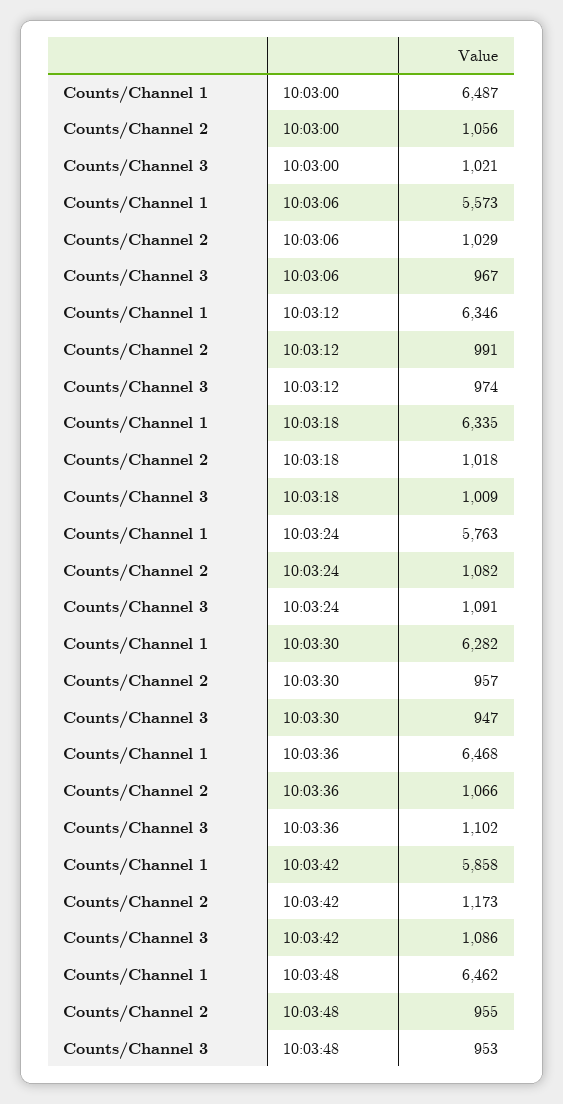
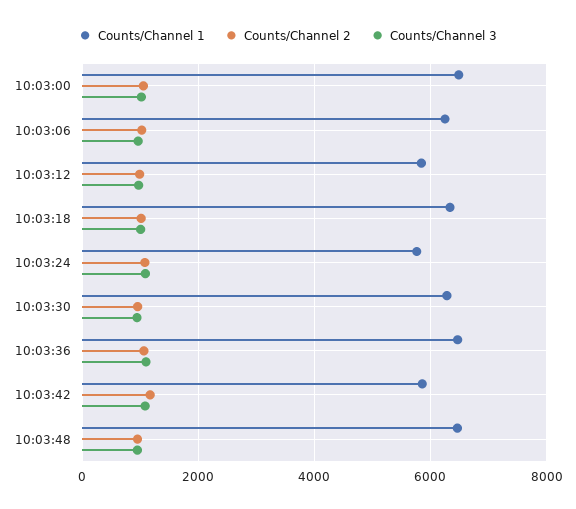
Counts/Channel 1, 10:03:06: 5573 -> 6200
Counts/Channel 1, 10:03:12: 6346 -> 5800

